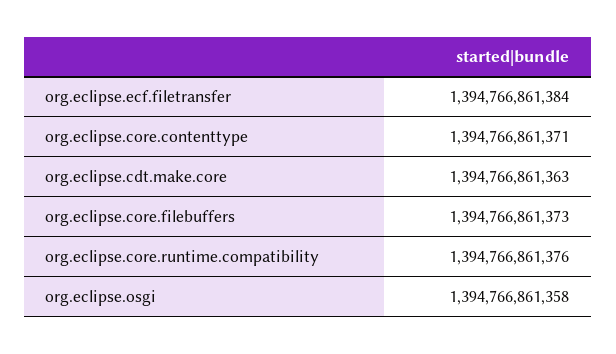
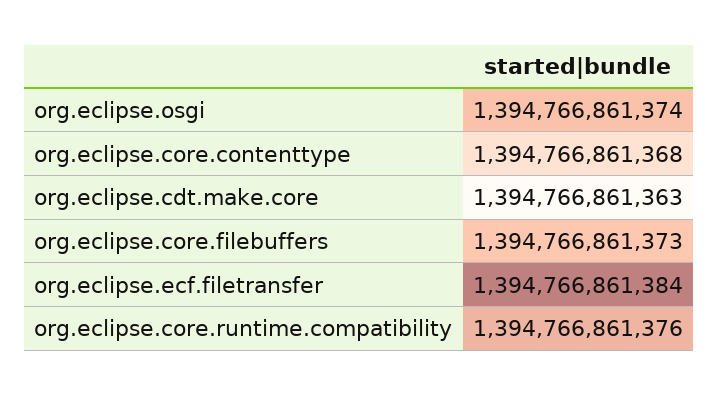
org.eclipse.core.contenttype: 1394766861371 -> 1394766861368
org.eclipse.osgi: 1394766861358 -> 1394766861374

